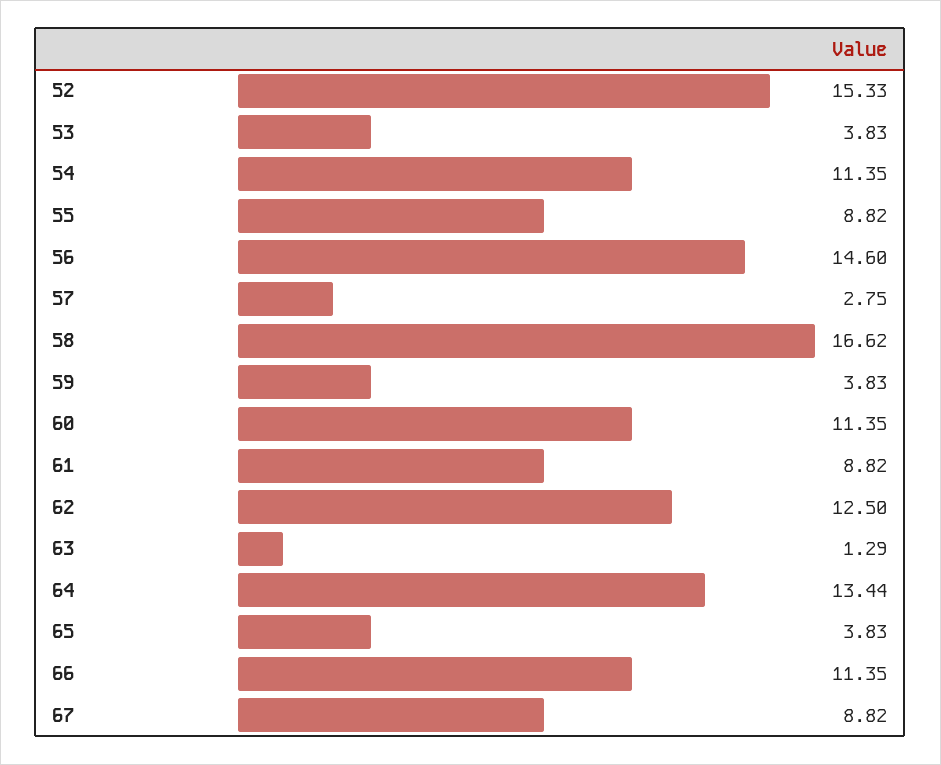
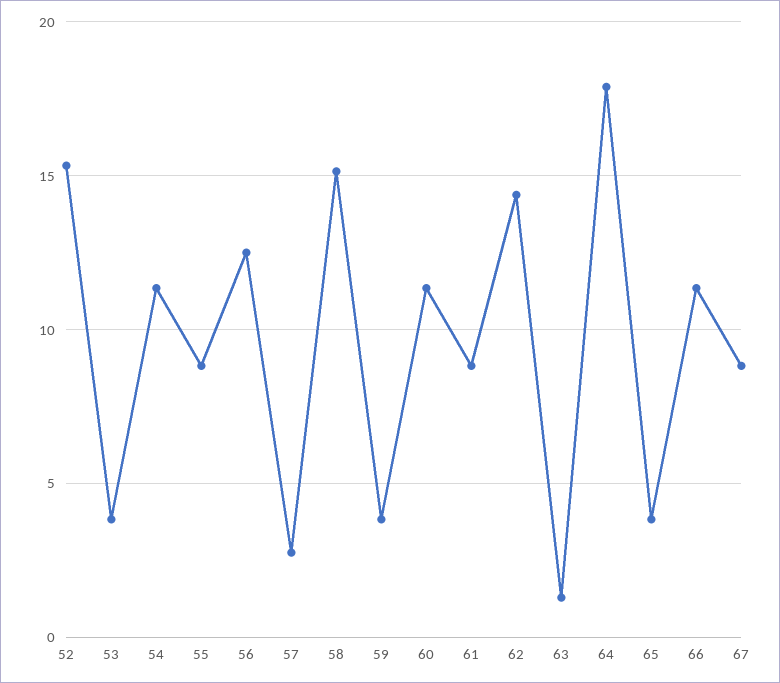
56: 14.6 -> 12.5
58: 16.62 -> 15
62: 12.5 -> 14.5
64: 13.44 -> 18

